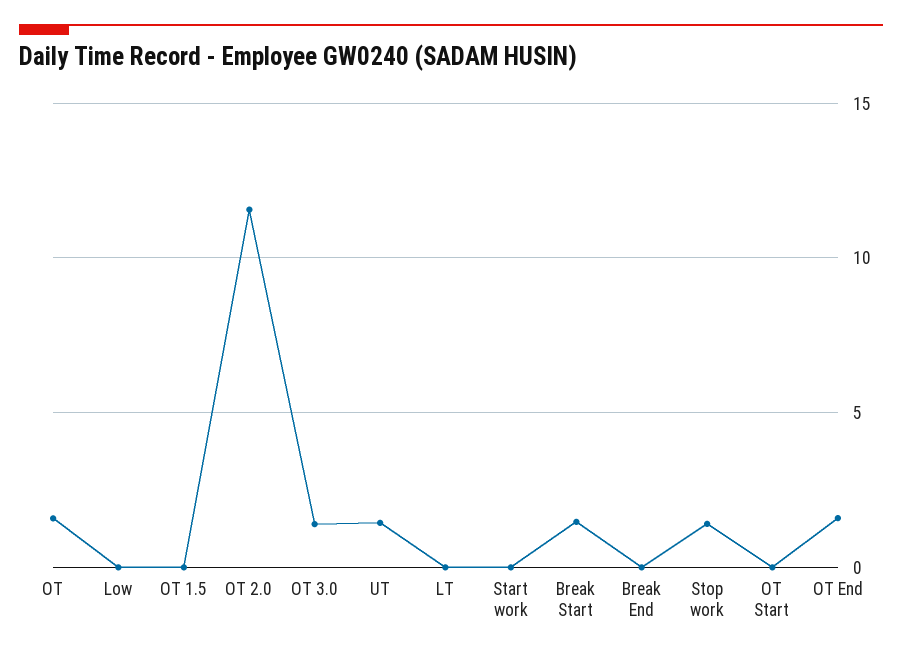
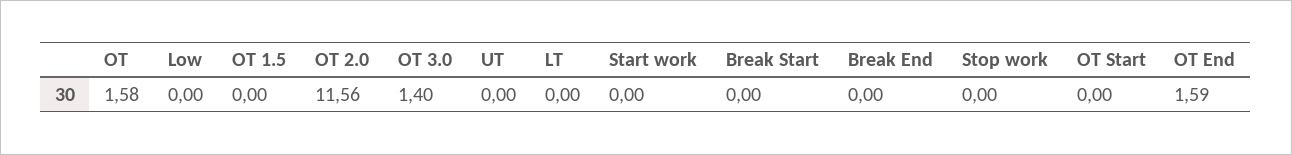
UT: 1.5 -> 0
Break Start: 1.5 -> 0
Stop work: 1.5 -> 0

